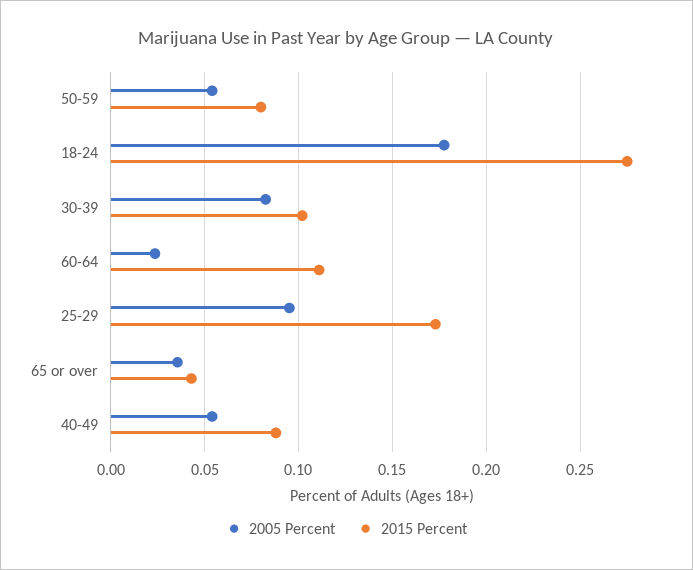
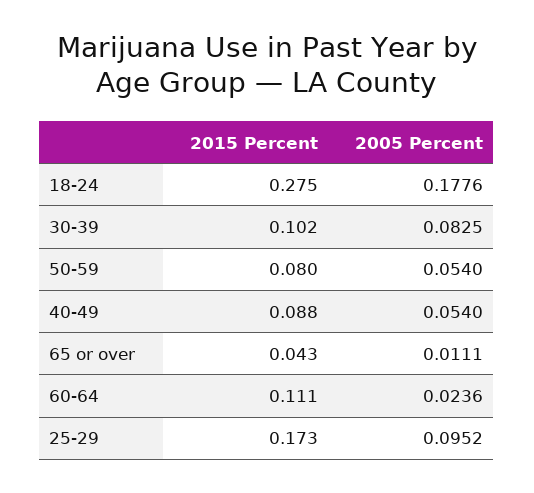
2005 Percent, 65 or over: 0.035 -> 0.0111

